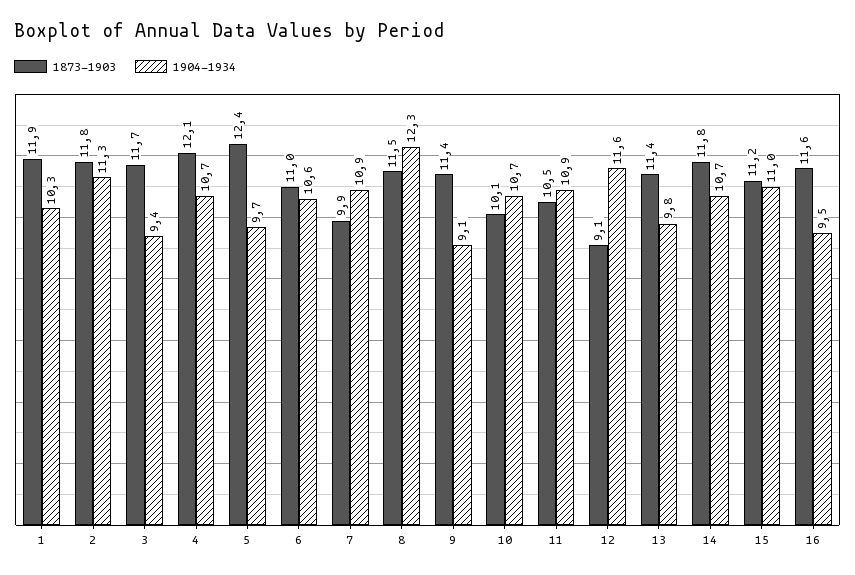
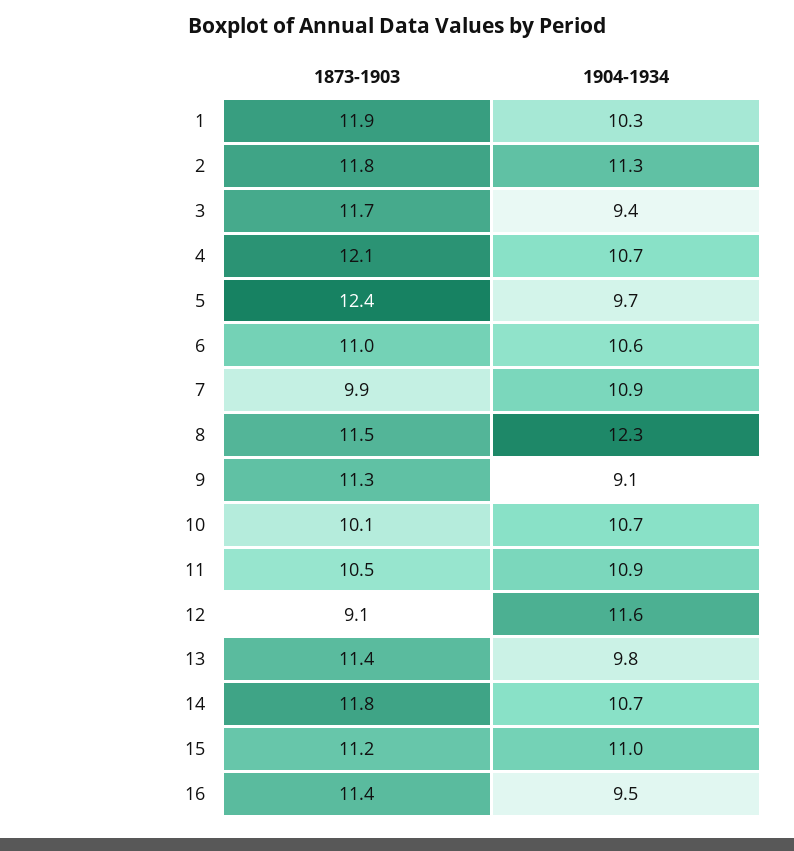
1873-1903, 9: 11.4 -> 11.3
1873-1903, 16: 11.6 -> 11.4

